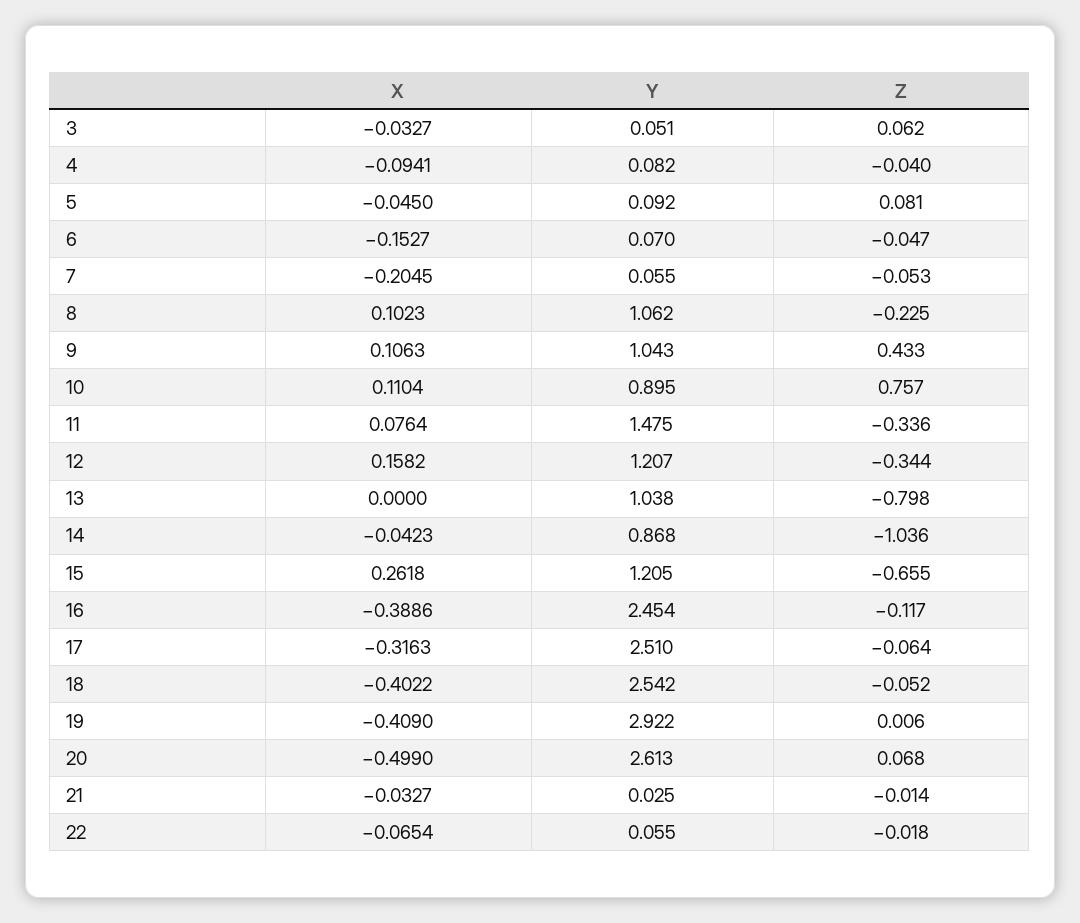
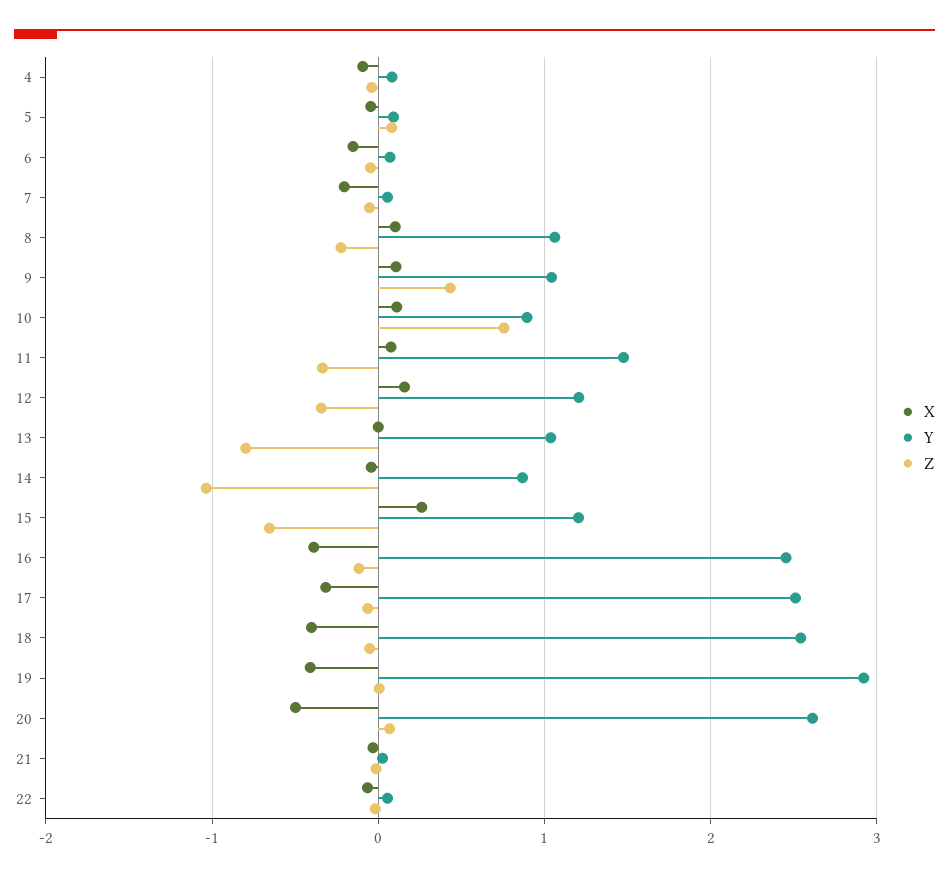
X, 3: -0.0327 -> none
Y, 3: 0.051 -> none
Z, 3: 0.062 -> none

